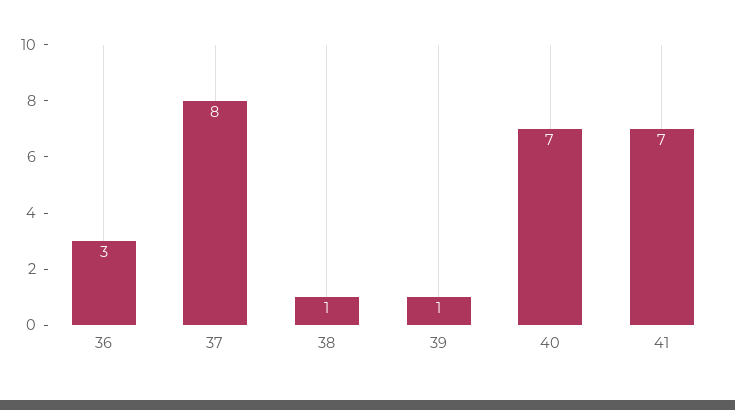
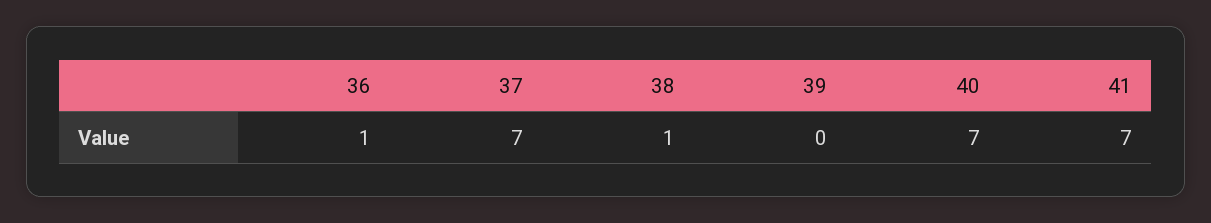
36: 3 -> 1
37: 8 -> 7
39: 1 -> 0

